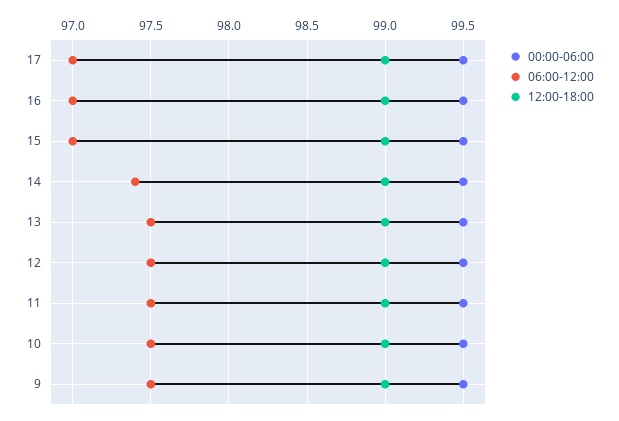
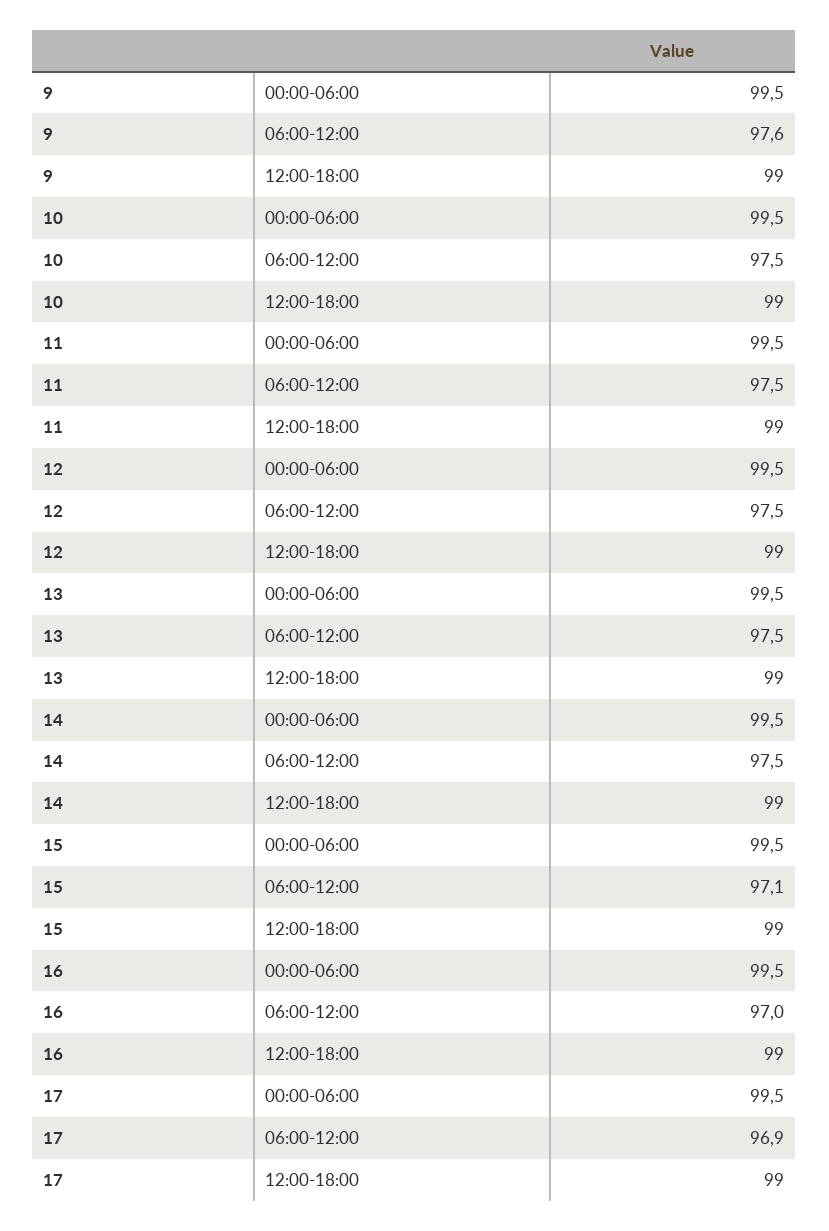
06:00-12:00, 17: 97 -> 96.9
06:00-12:00, 15: 97 -> 97.1
06:00-12:00, 14: 97.4 -> 97.5
06:00-12:00, 9: 97.5 -> 97.6

